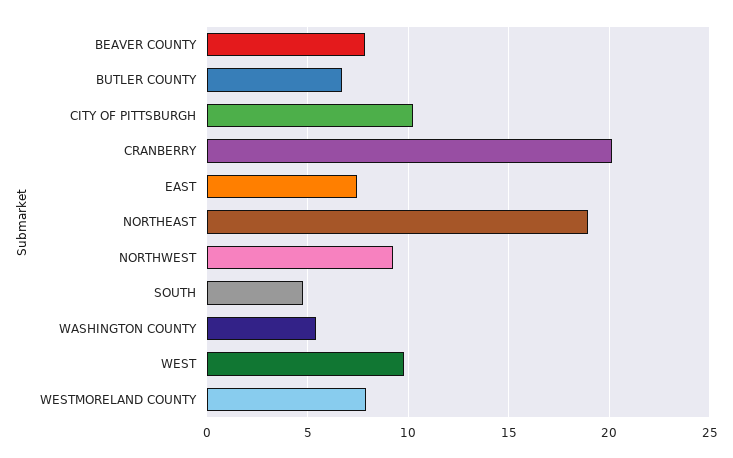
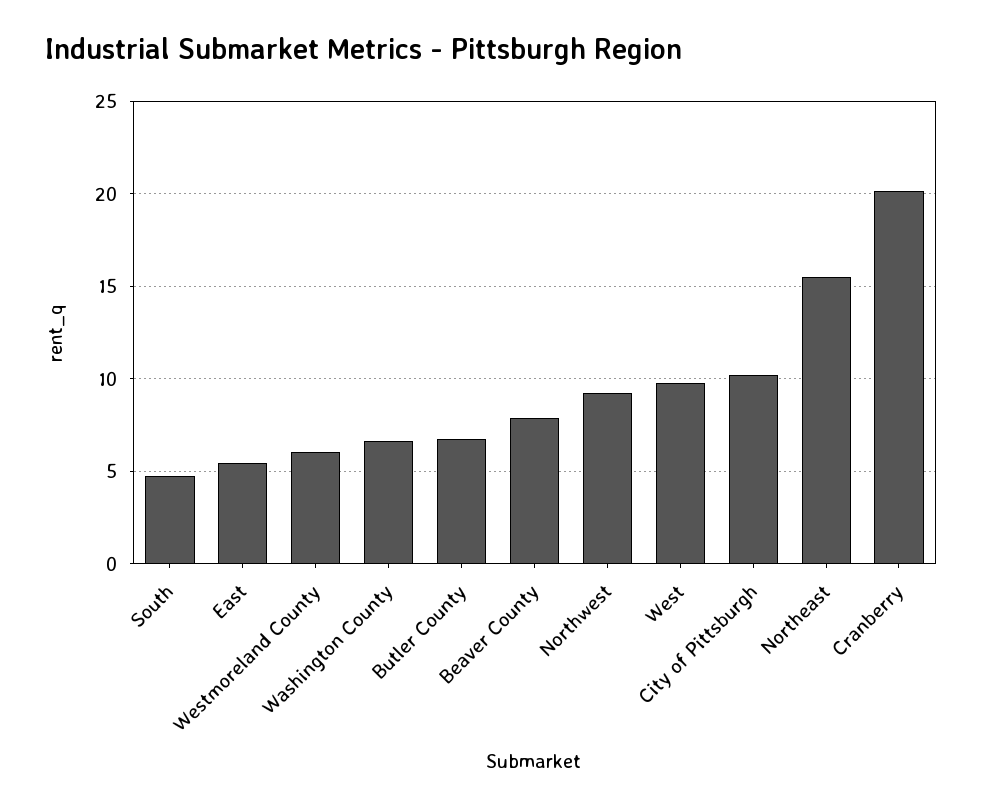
EAST: 7.5 -> 5.5
NORTHEAST: 19 -> 15.5
WASHINGTON COUNTY: 5.5 -> 6.5
WESTMORELAND COUNTY: 8 -> 6

